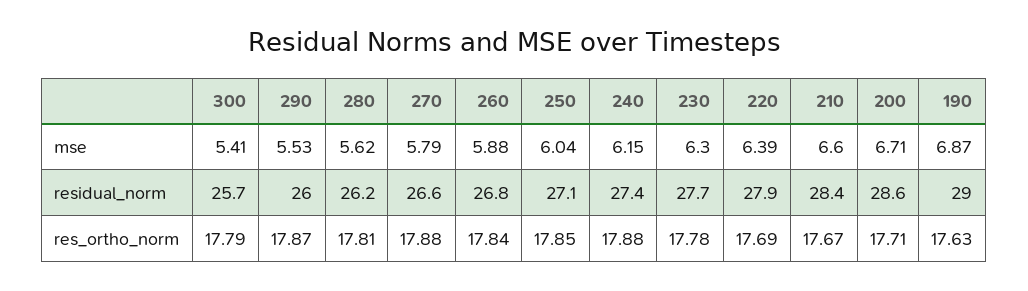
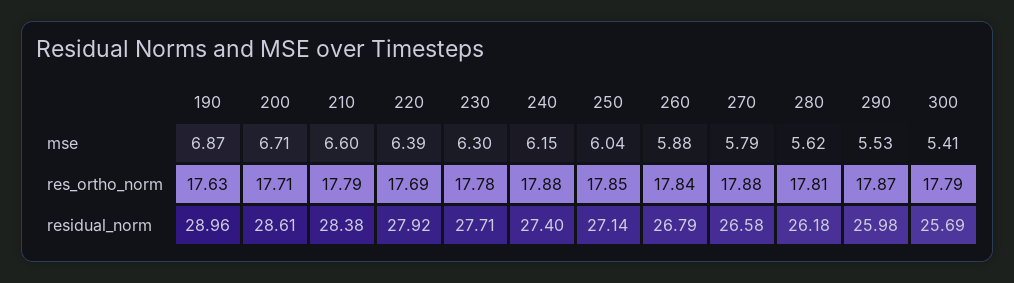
210, res_ortho_norm: 17.67 -> 17.79

